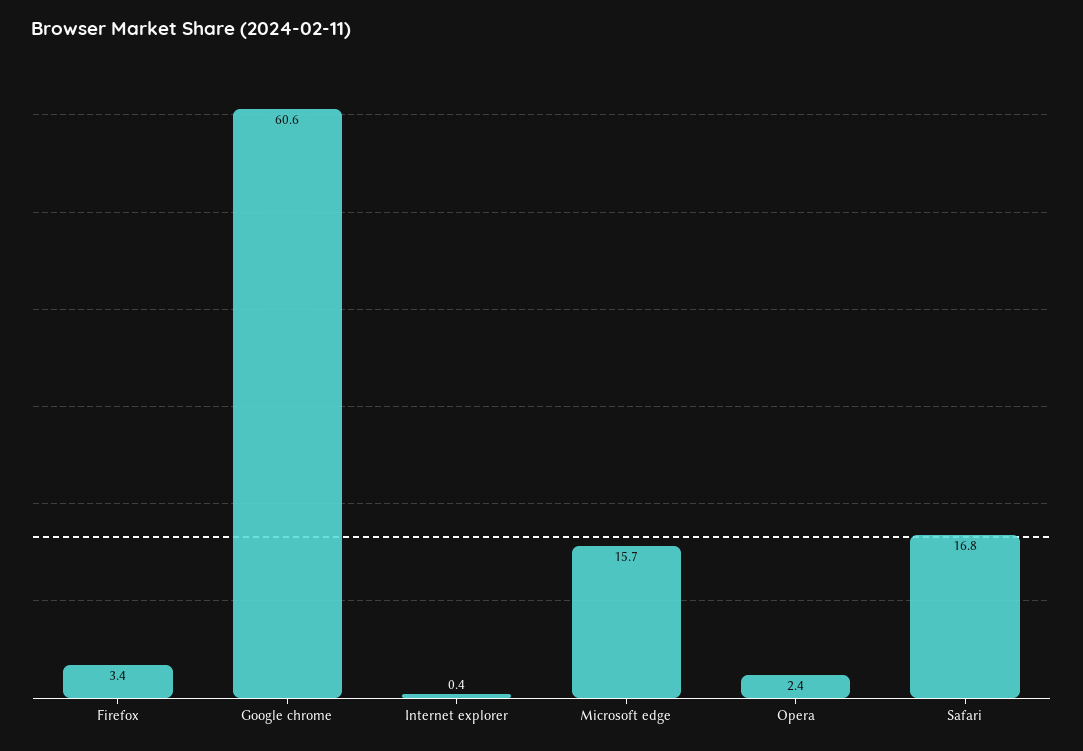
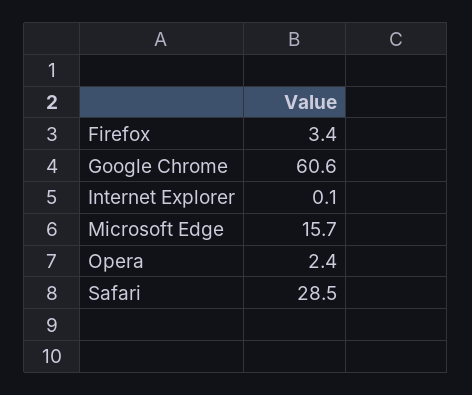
Internet explorer: 0.4 -> 0.1
Safari: 16.8 -> 28.5

